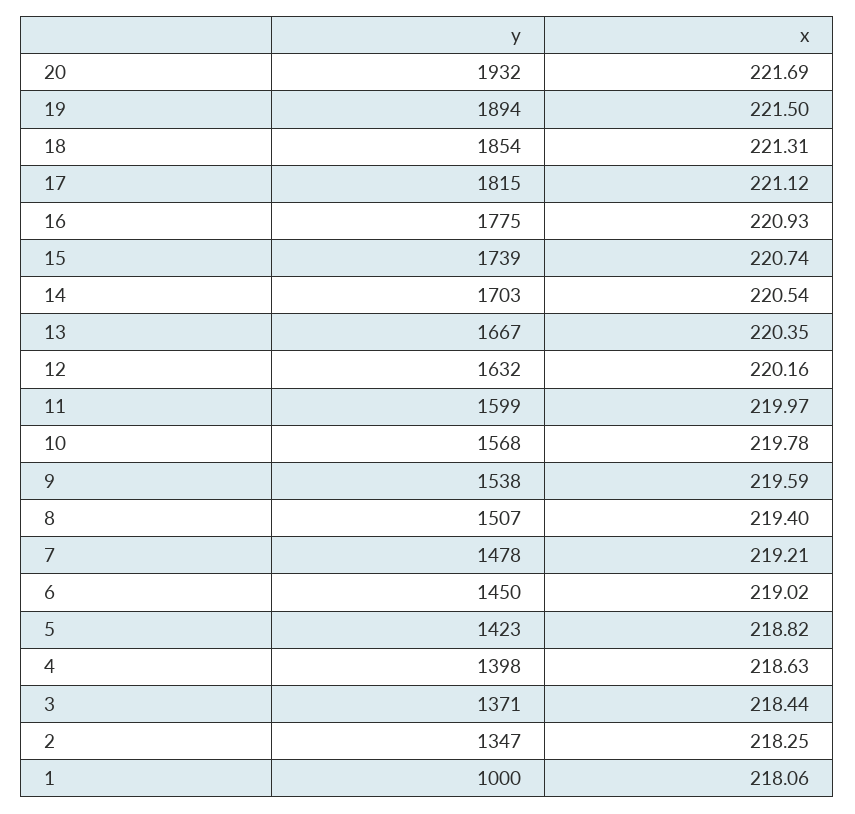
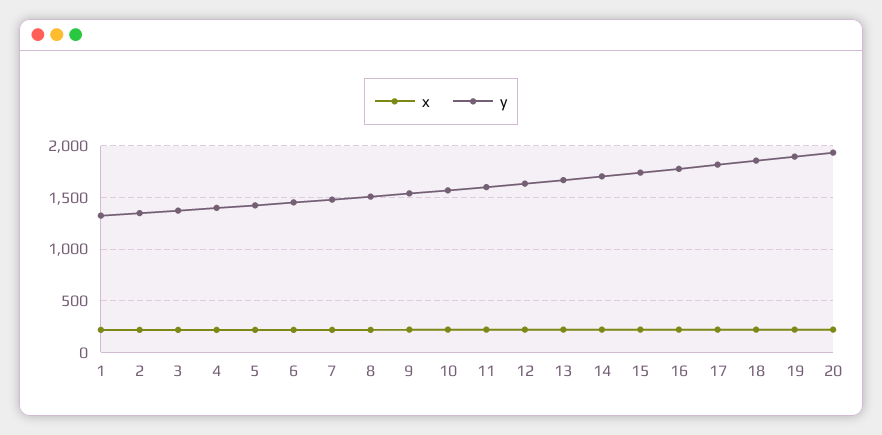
y, 1: 1000 -> 1300

